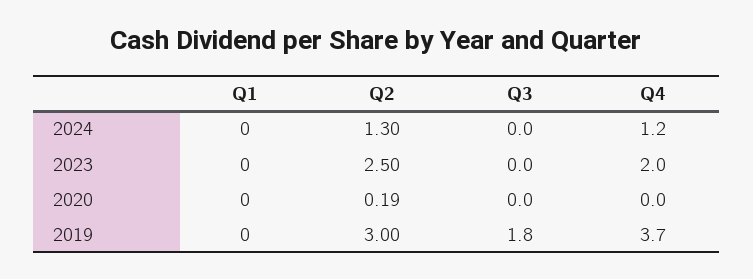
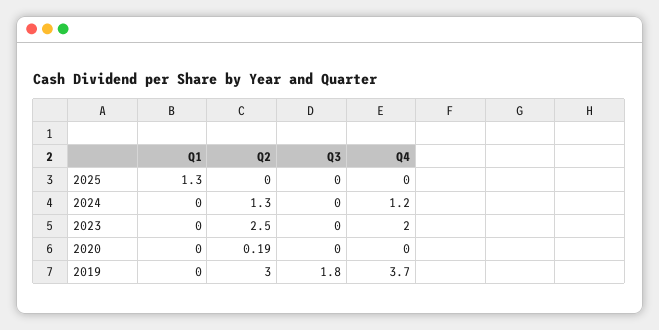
Q1, 2025: none -> 1.3
Q2, 2025: none -> 0
Q3, 2025: none -> 0
Q4, 2025: none -> 0

